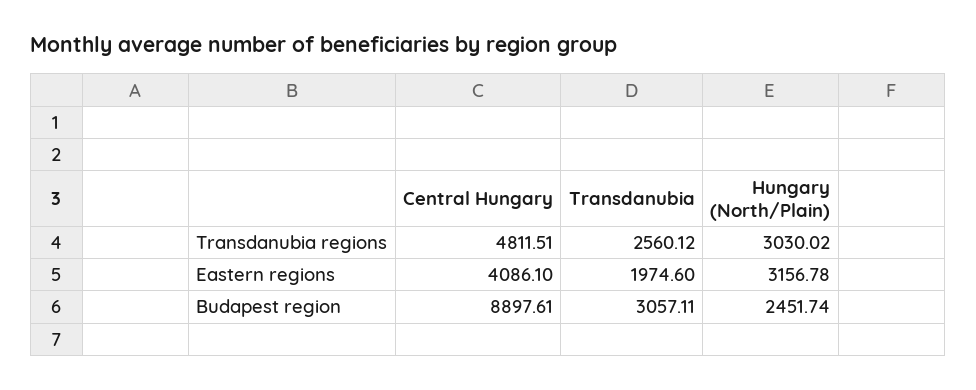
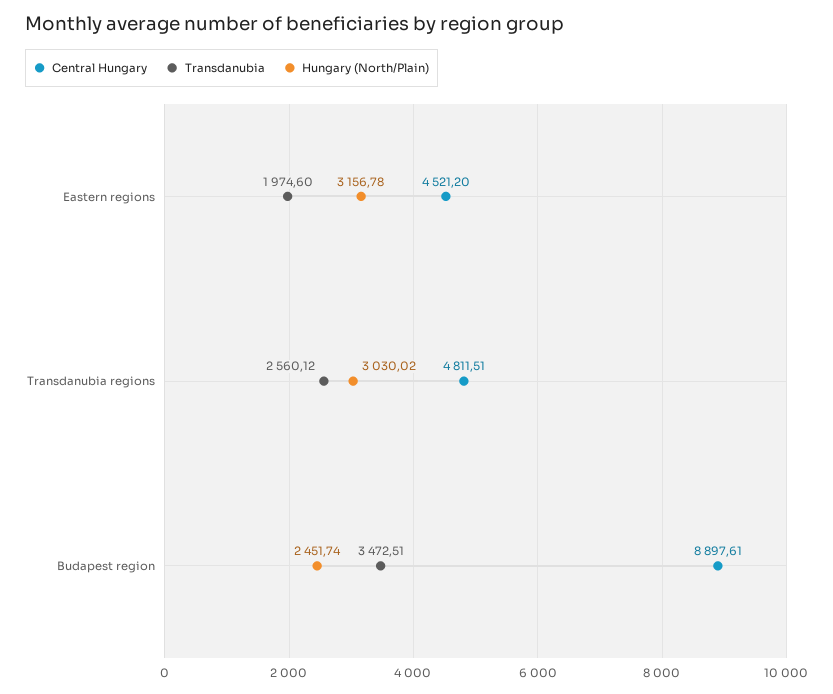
Central Hungary, Eastern regions: 4086.1 -> 4521.2
Transdanubia, Budapest region: 3057.11 -> 3472.51

